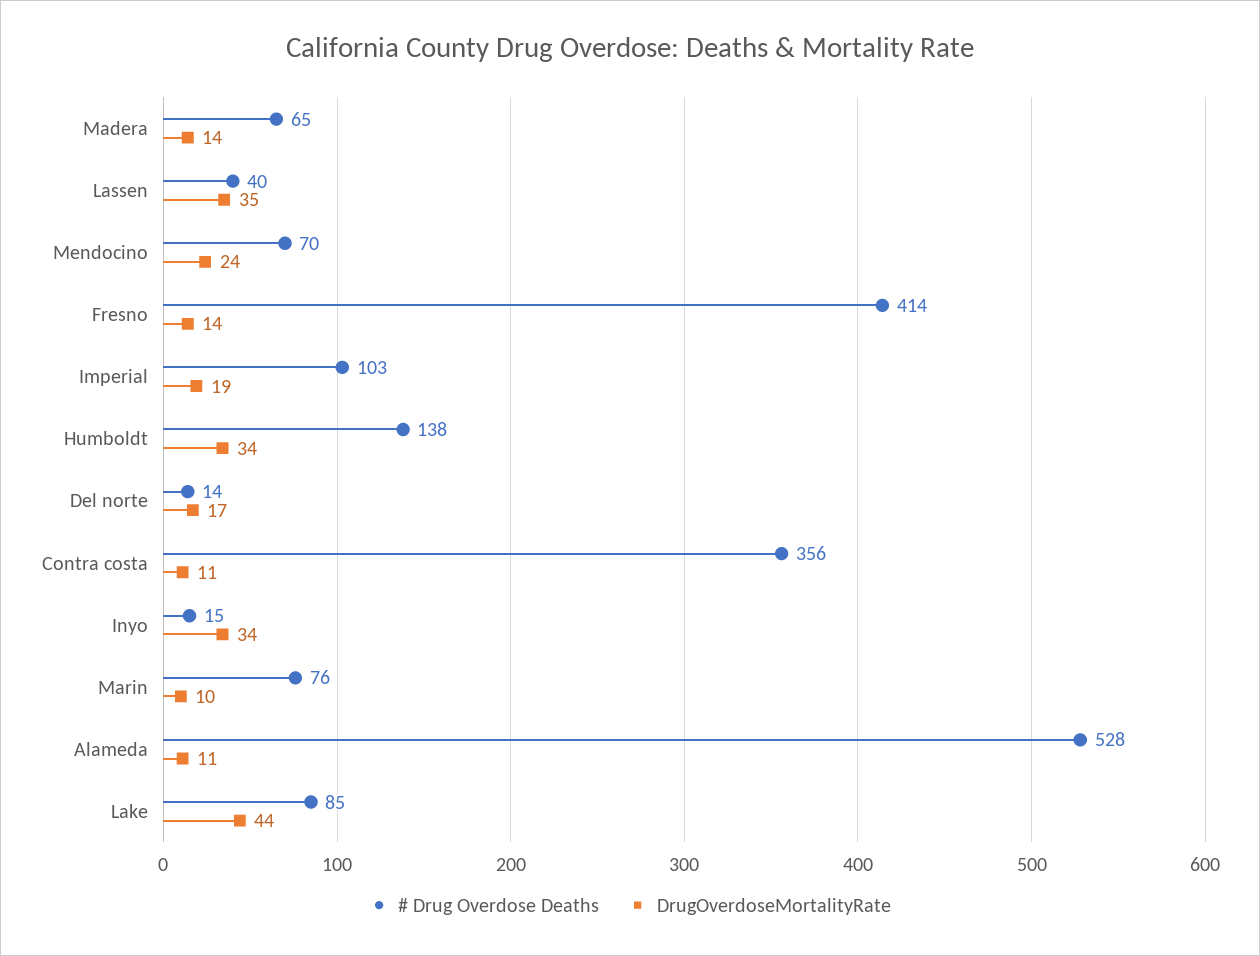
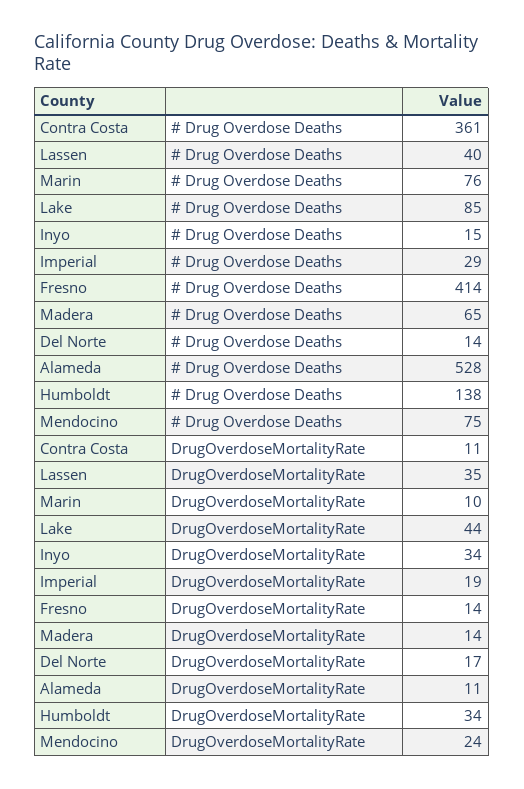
# Drug Overdose Deaths, Mendocino: 70 -> 75
# Drug Overdose Deaths, Imperial: 103 -> 29
# Drug Overdose Deaths, Contra costa: 356 -> 361

